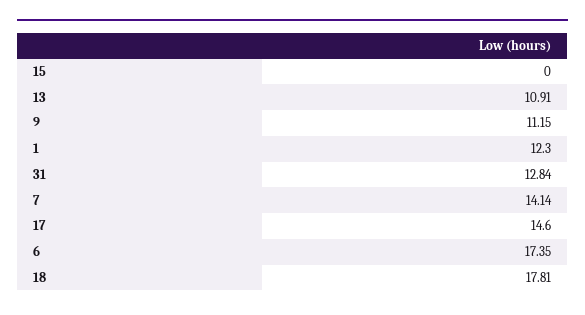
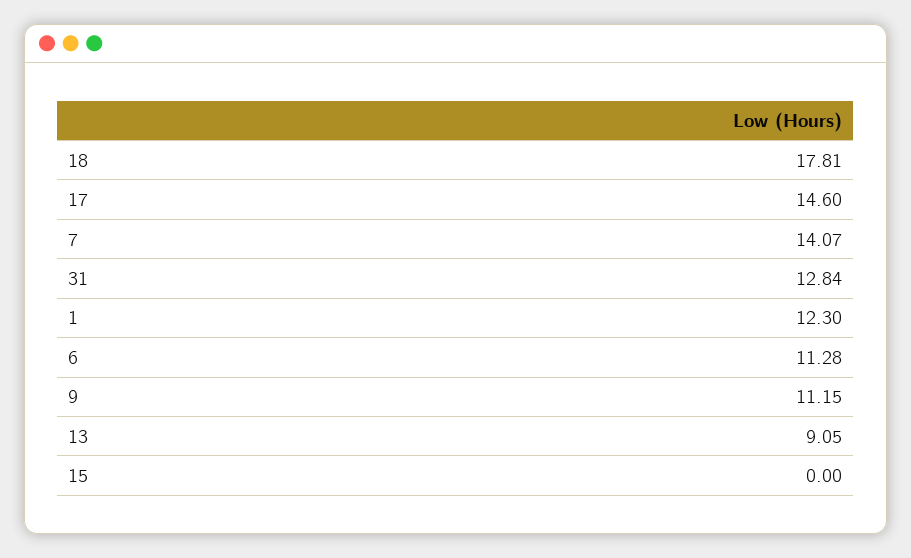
13: 10.91 -> 9.05
7: 14.14 -> 14.07
6: 17.35 -> 11.28

